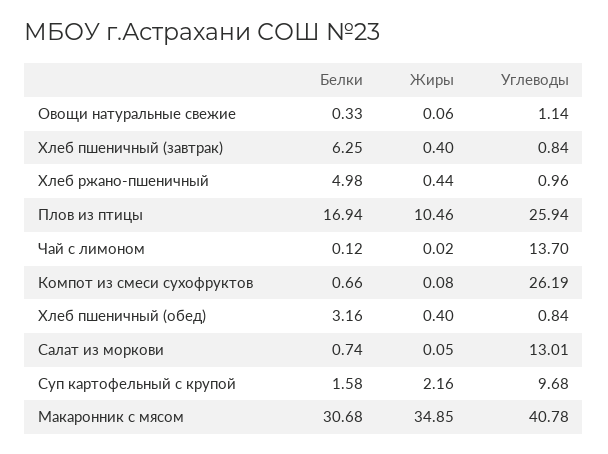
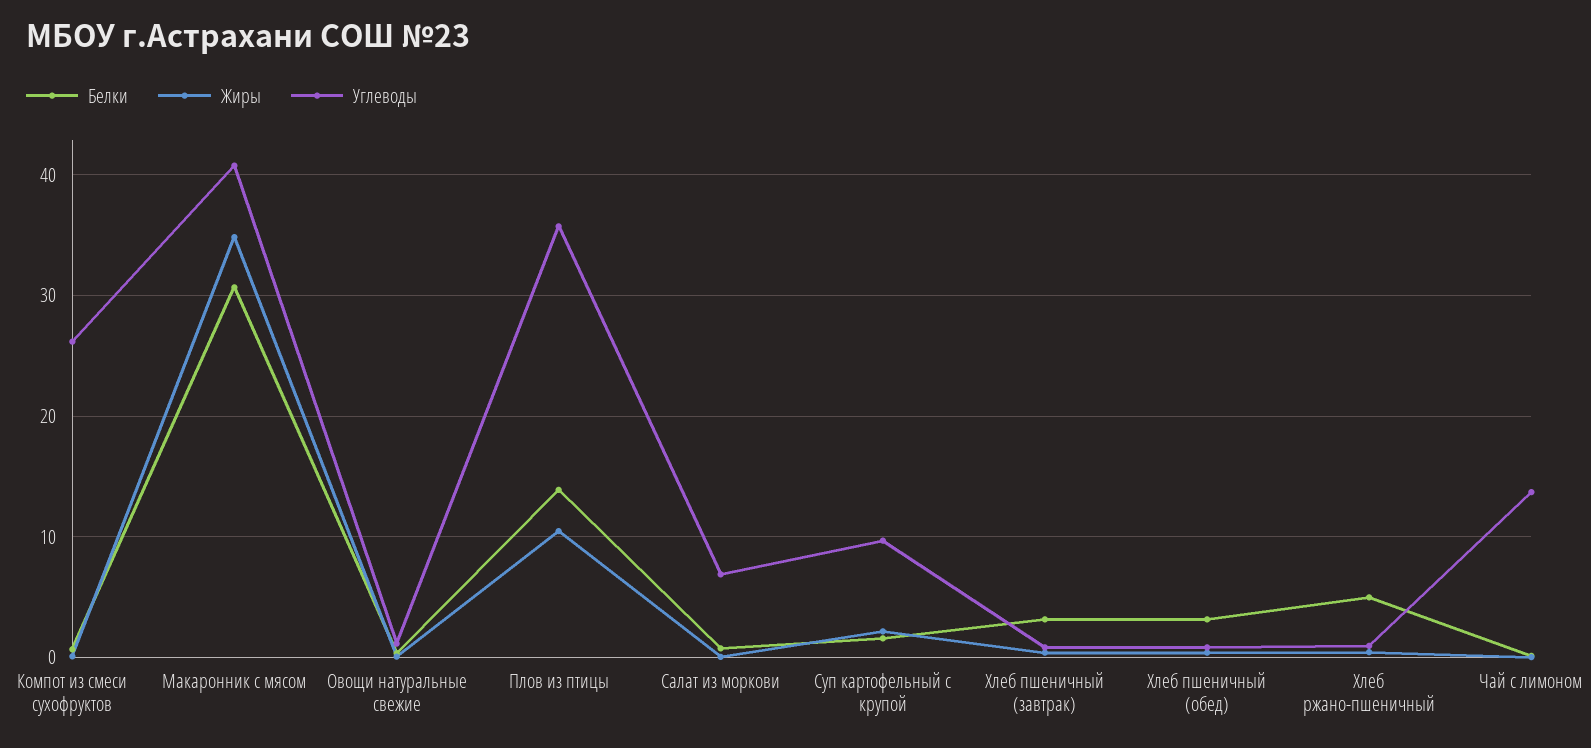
Белки, Хлеб пшеничный (завтрак): 6.25 -> 3
Белки, Плов из птицы: 16.94 -> 14
Углеводы, Плов из птицы: 25.94 -> 36
Углеводы, Салат из моркови: 13.01 -> 7

